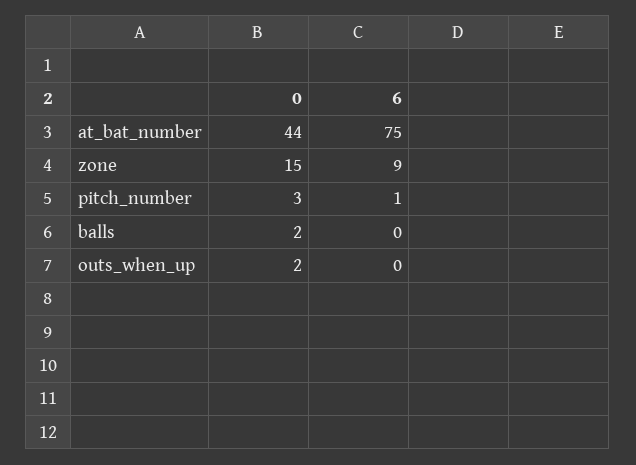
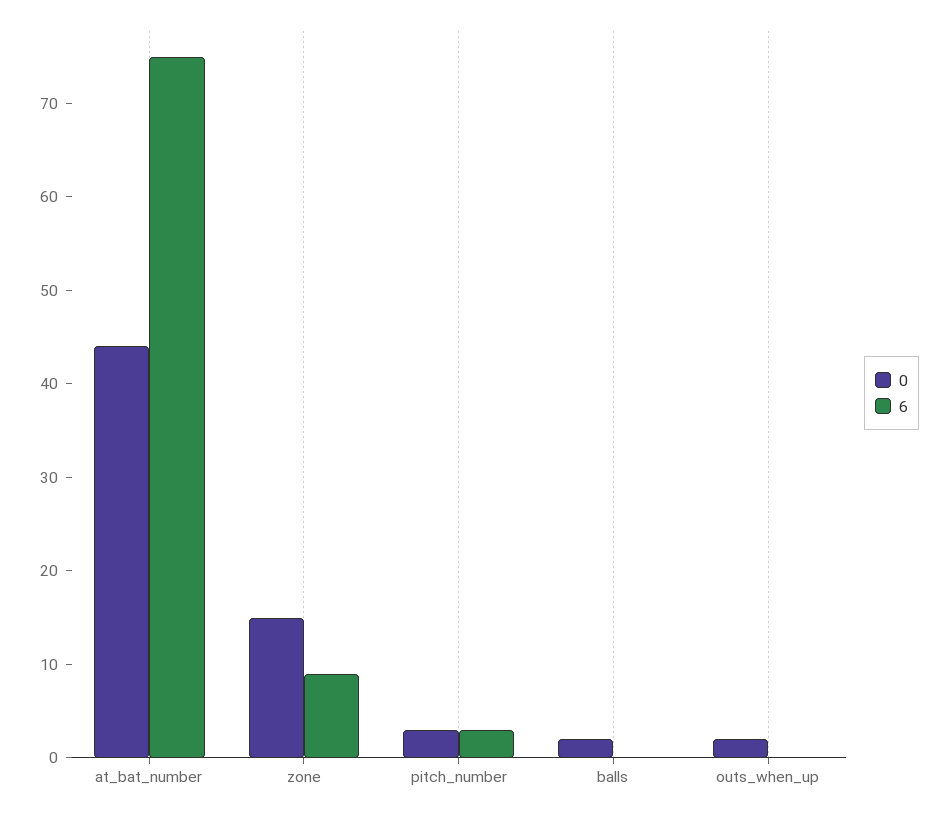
6, pitch_number: 1 -> 3

